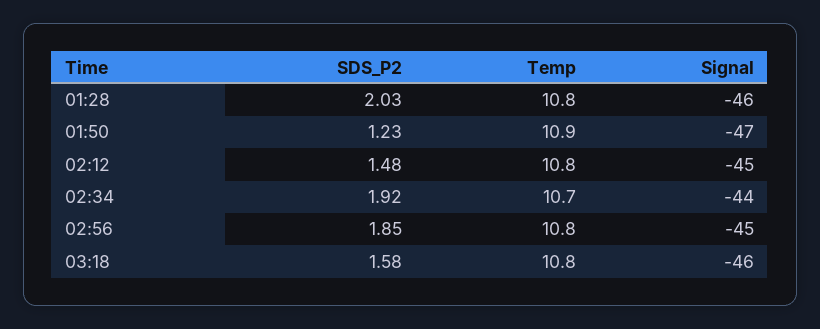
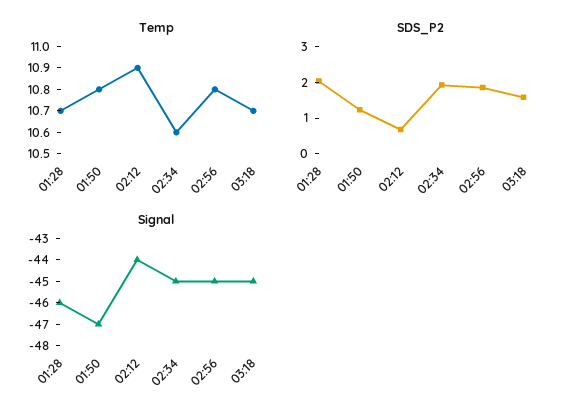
Temp, 01:28: 10.8 -> 10.7
Temp, 01:50: 10.9 -> 10.8
SDS_P2, 02:12: 1.48 -> 0.75
Temp, 02:12: 10.8 -> 10.9
Signal, 02:12: -45 -> -44
Temp, 02:34: 10.7 -> 10.6
Signal, 02:34: -44 -> -45
Temp, 03:18: 10.8 -> 10.7
Signal, 03:18: -46 -> -45

